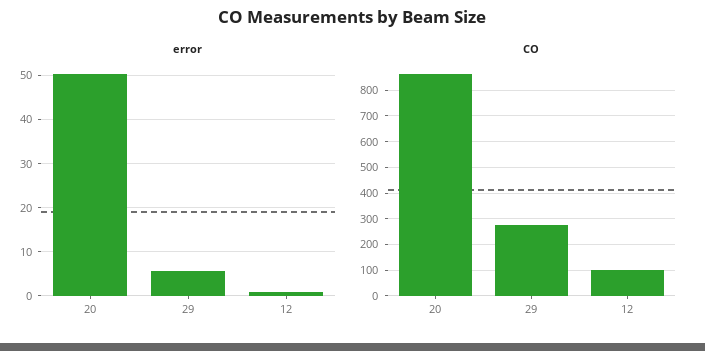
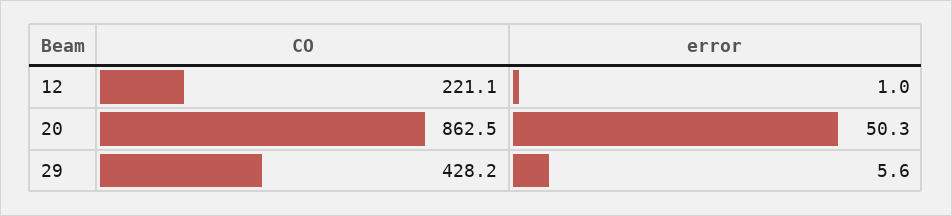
CO, 29: 275 -> 428.2
CO, 12: 100 -> 221.1

